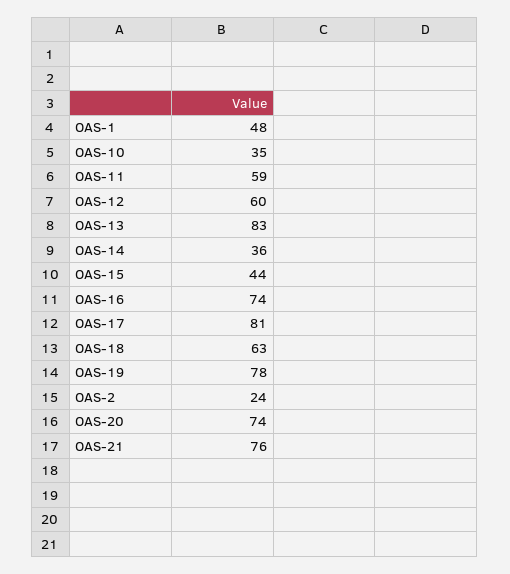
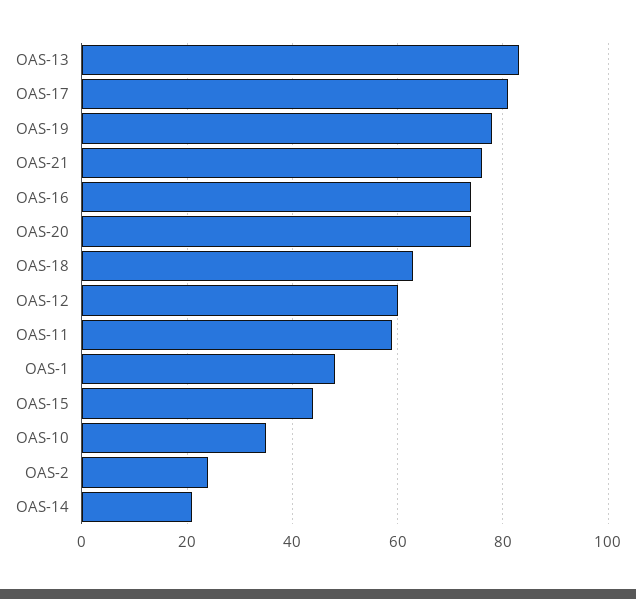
OAS-14: 36 -> 20

